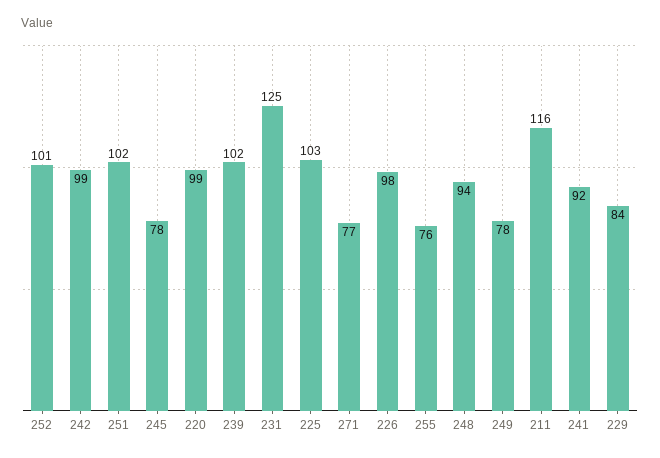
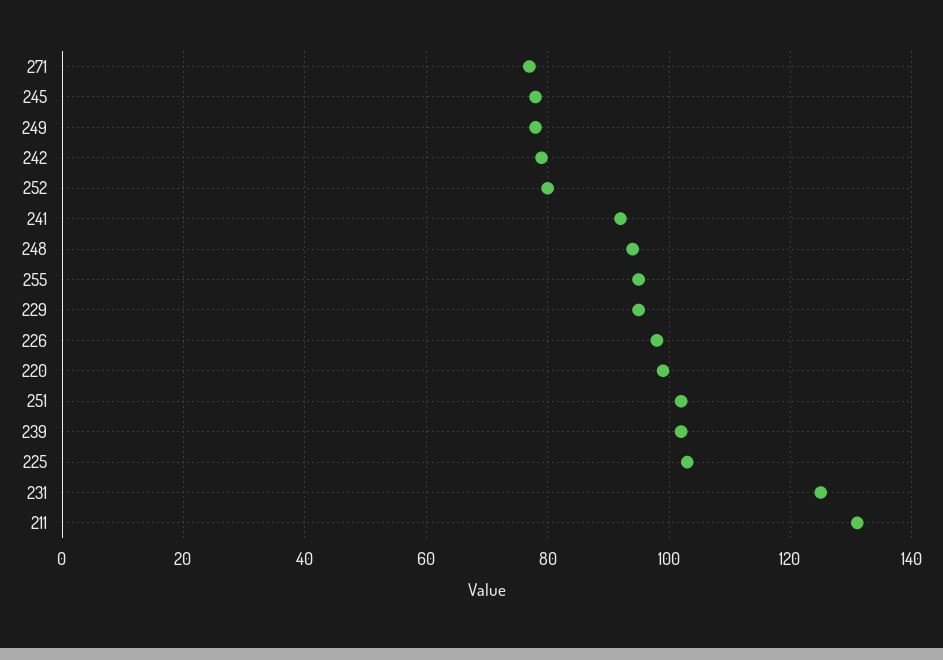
252: 101 -> 80
242: 99 -> 80
255: 76 -> 95
211: 116 -> 130
229: 84 -> 95

